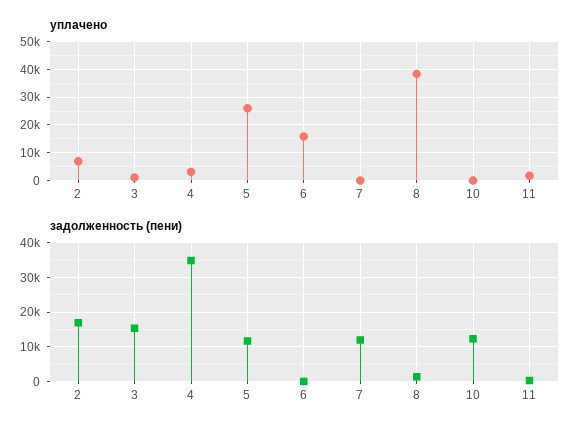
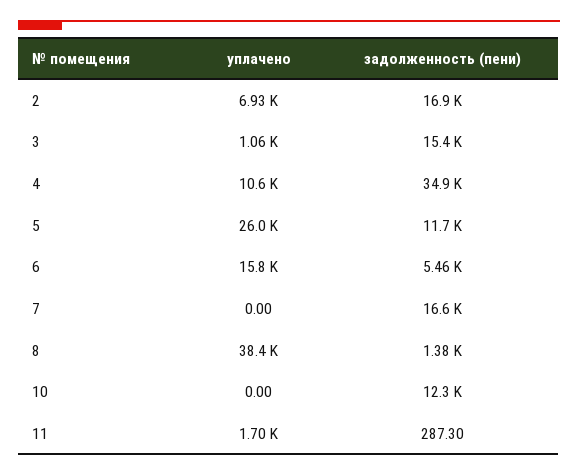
уплачено, 4: 2500 -> 10600
задолженность (пени), 6: 0 -> 5460
задолженность (пени), 7: 12000 -> 16600

